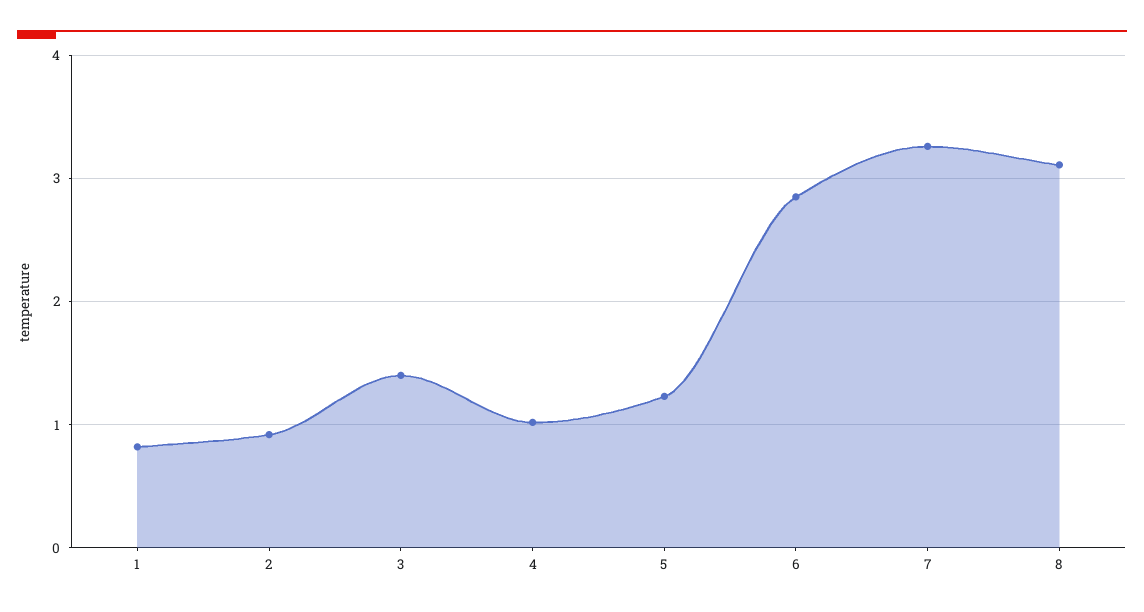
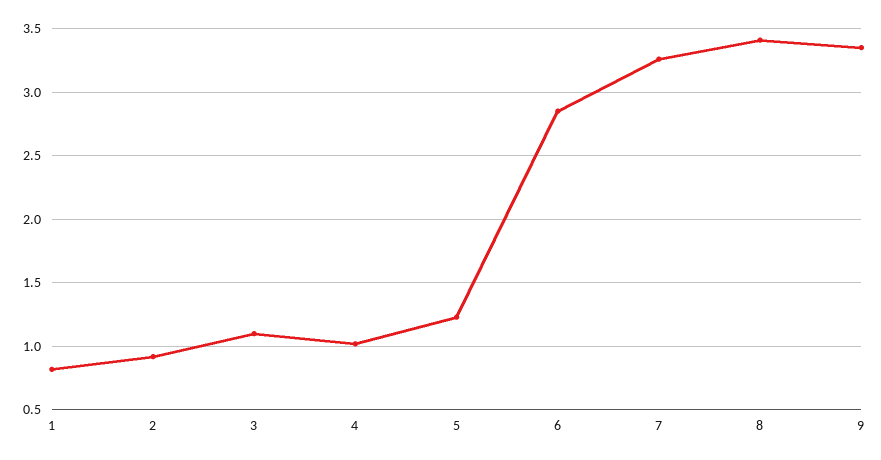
3: 1.4 -> 1.1
8: 3.1 -> 3.4
9: none -> 3.35

